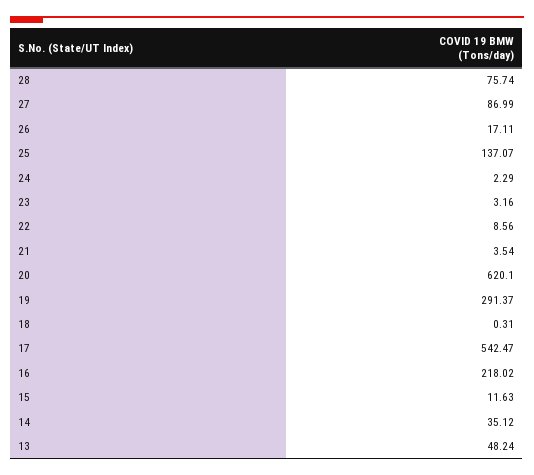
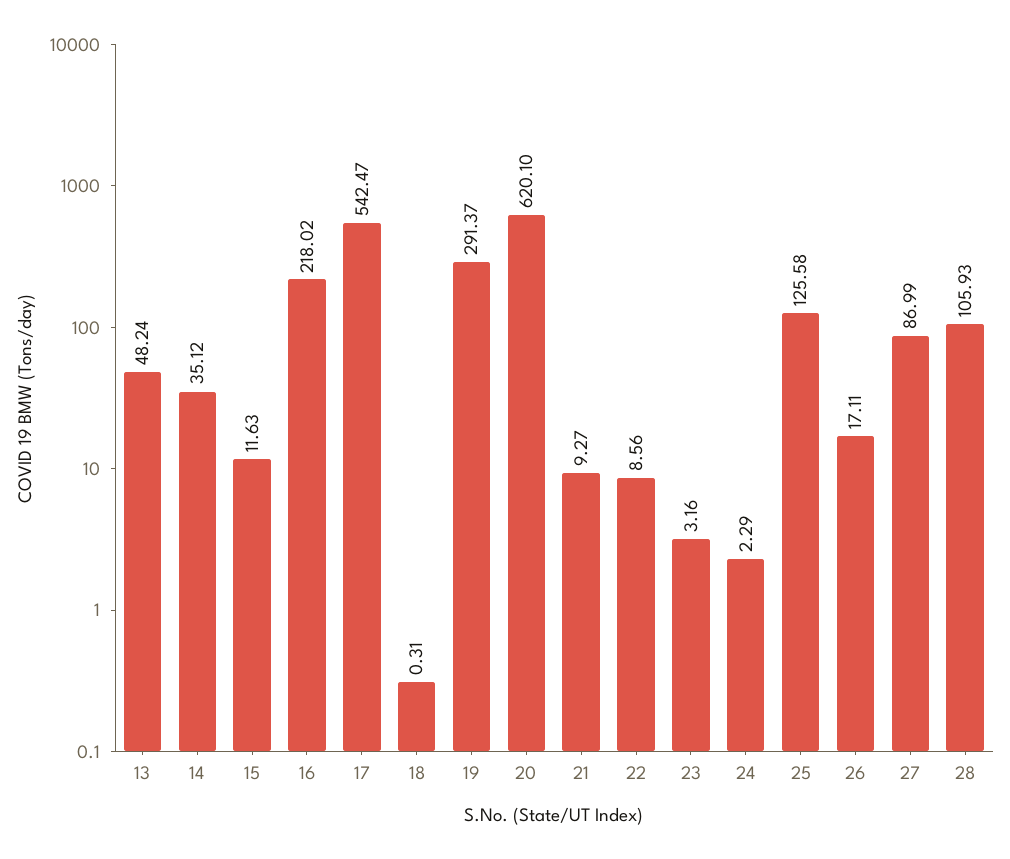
28: 75.74 -> 105.93
25: 137.07 -> 125.58
21: 3.54 -> 9.27

